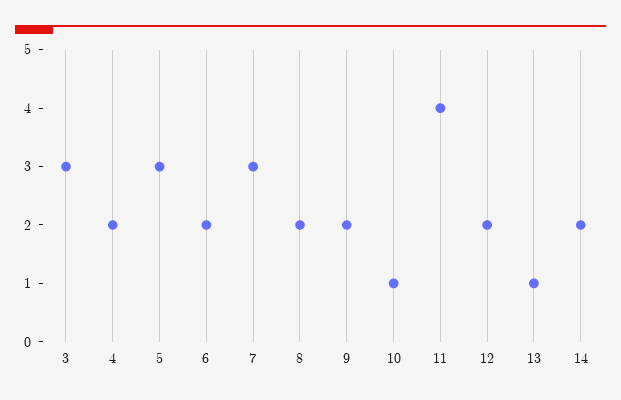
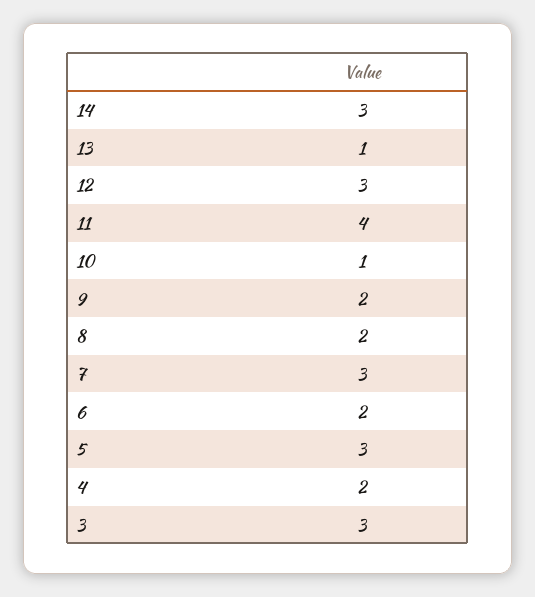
12: 2 -> 3
14: 2 -> 3

